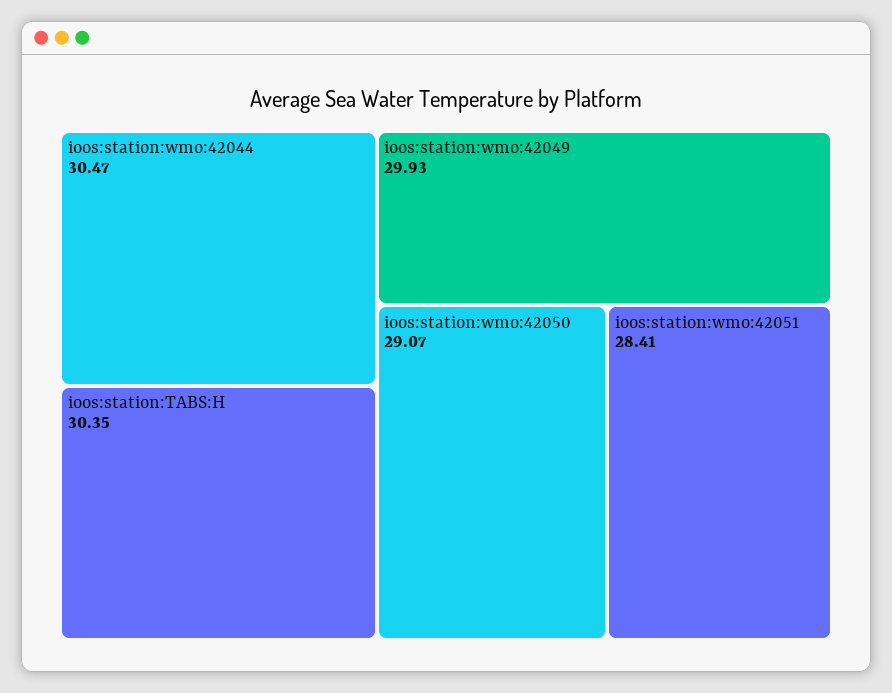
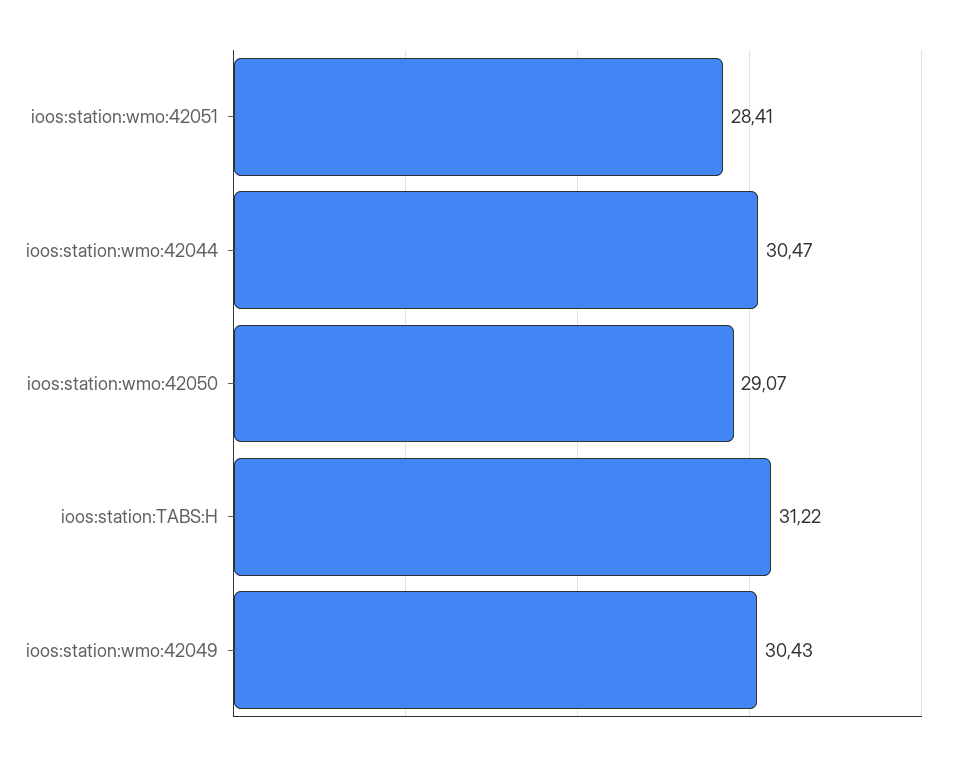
ioos:station:TABS:H: 30.35 -> 31.22
ioos:station:wmo:42049: 29.93 -> 30.43

